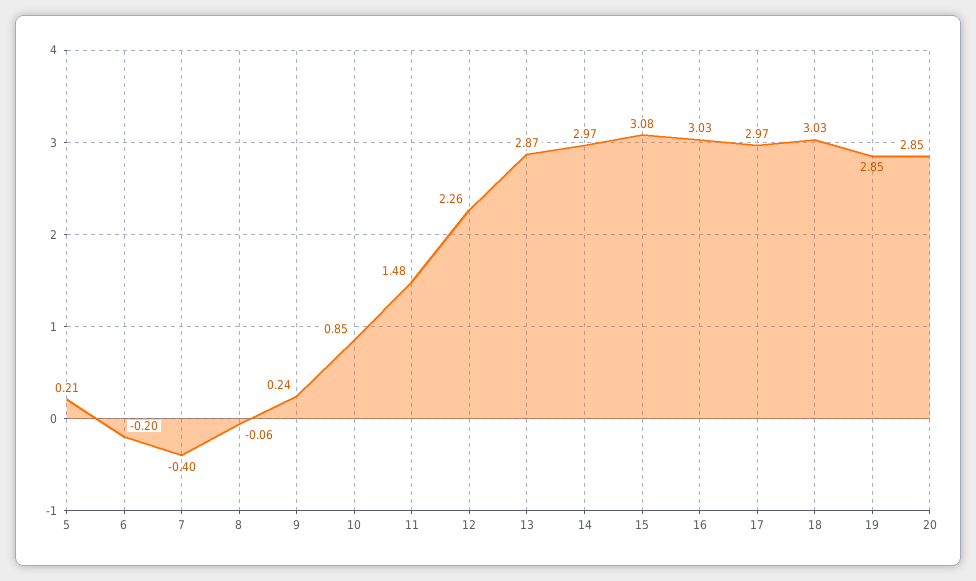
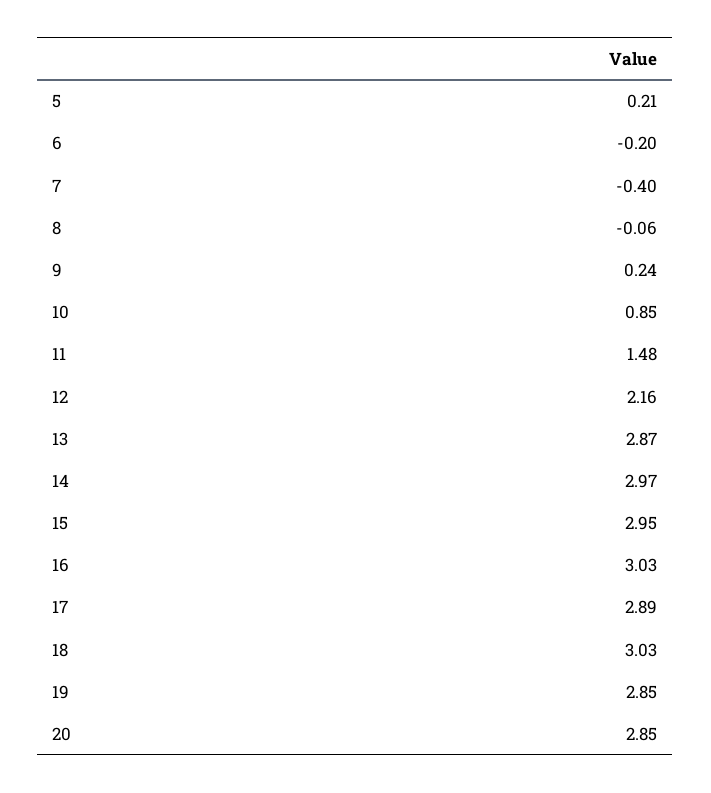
12: 2.26 -> 2.16
15: 3.08 -> 2.95
17: 2.97 -> 2.89

